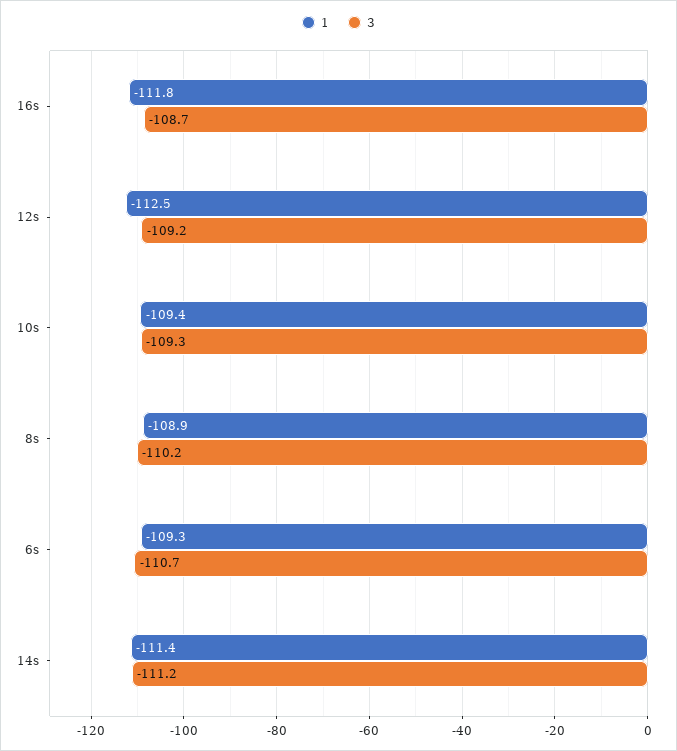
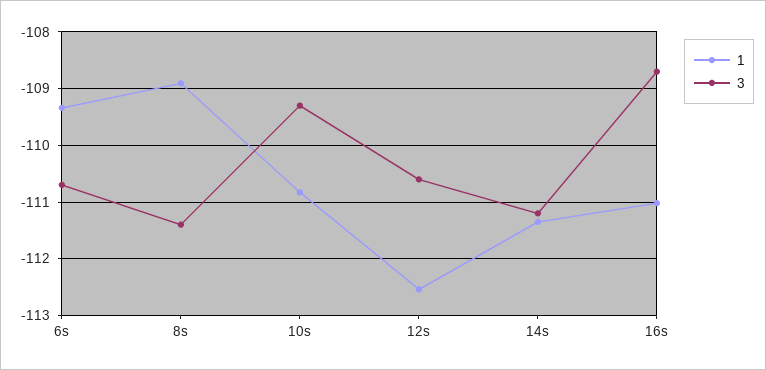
1, 16s: -111.8 -> -111
3, 12s: -109.2 -> -110.6
1, 10s: -109.4 -> -110.8
3, 8s: -110.2 -> -111.4

